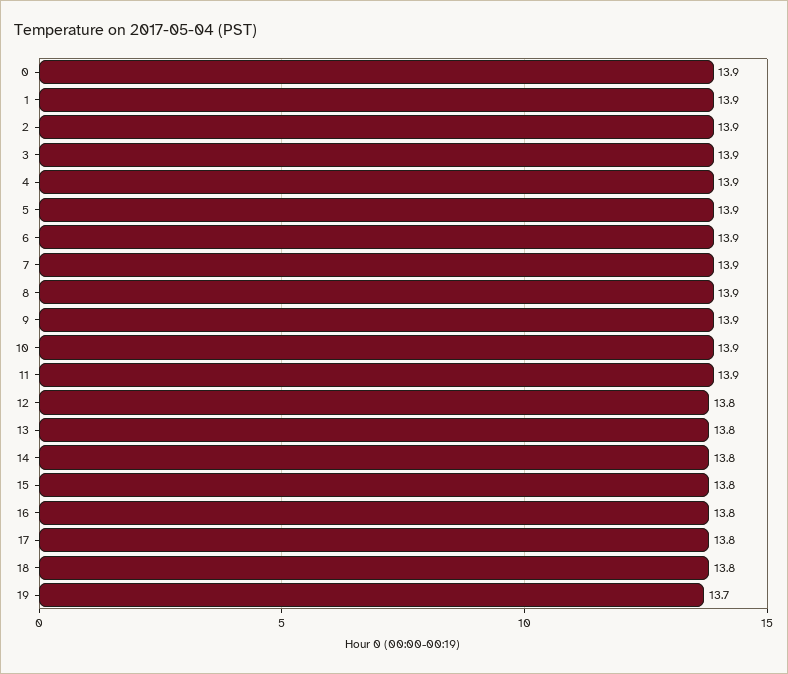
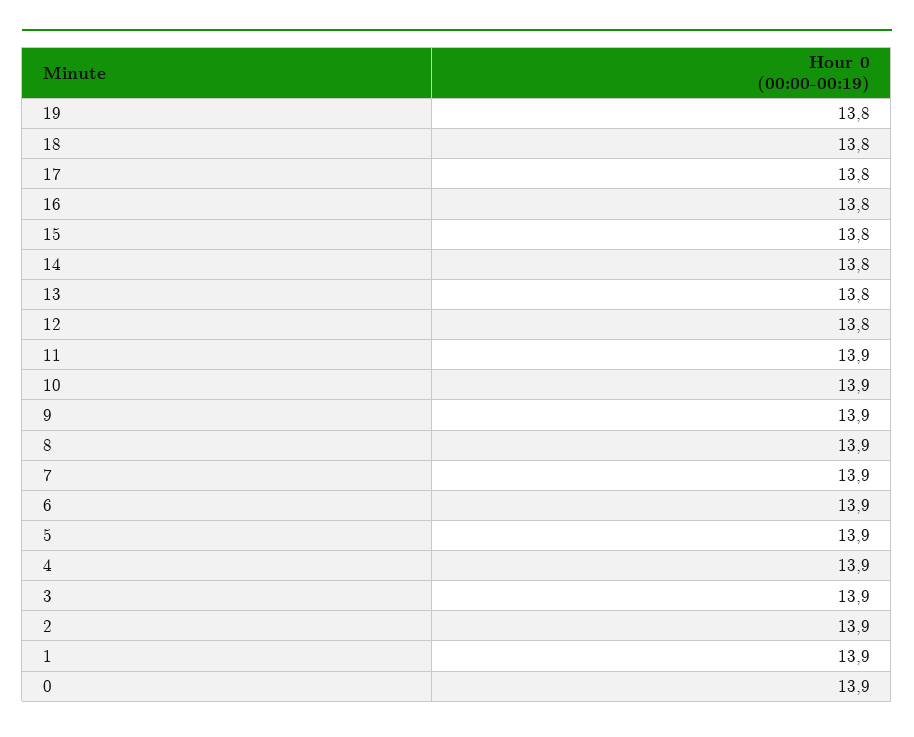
19: 13.7 -> 13.8

